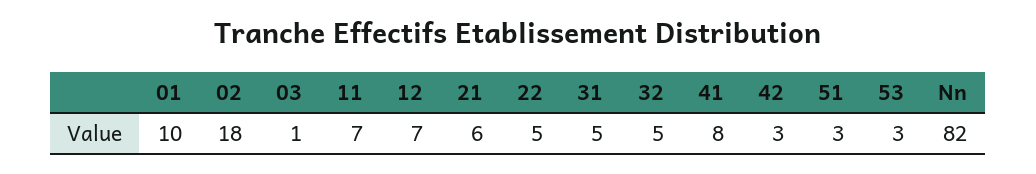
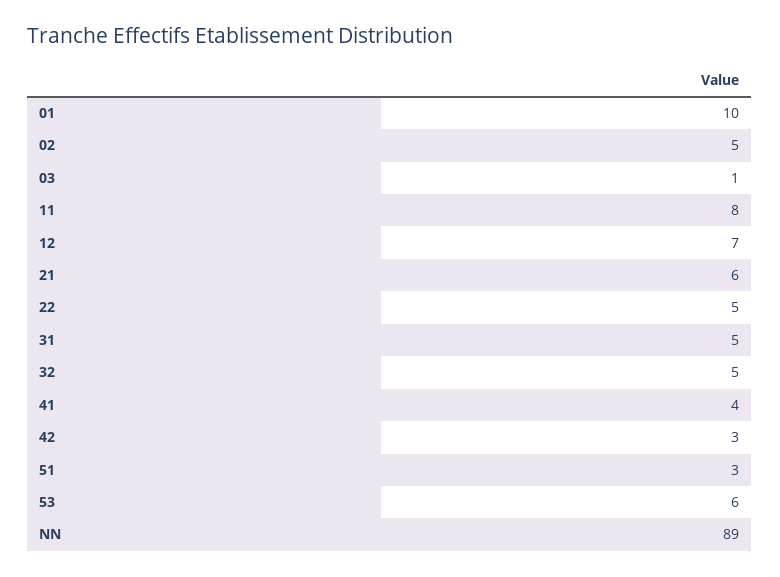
02: 18 -> 5
11: 7 -> 8
41: 8 -> 4
53: 3 -> 6
Nn: 82 -> 89

